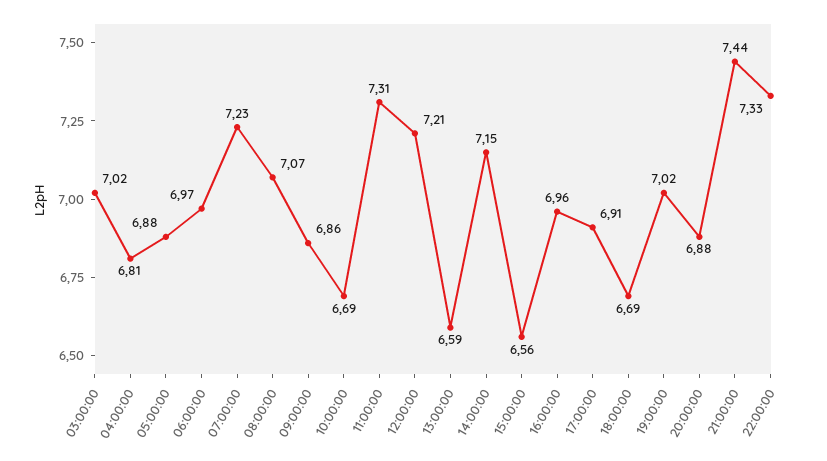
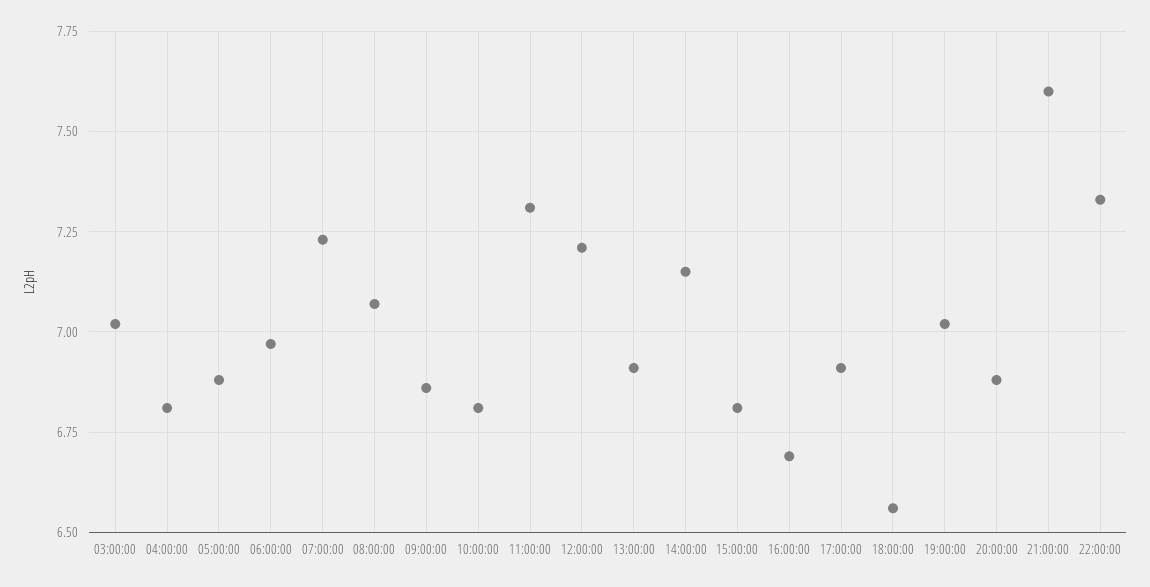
10:00:00: 6.69 -> 6.8
13:00:00: 6.59 -> 6.9
15:00:00: 6.56 -> 6.8
16:00:00: 6.96 -> 6.7
18:00:00: 6.69 -> 6.55
21:00:00: 7.44 -> 7.6

